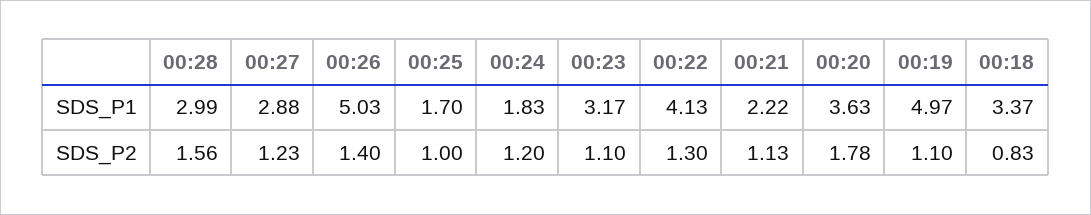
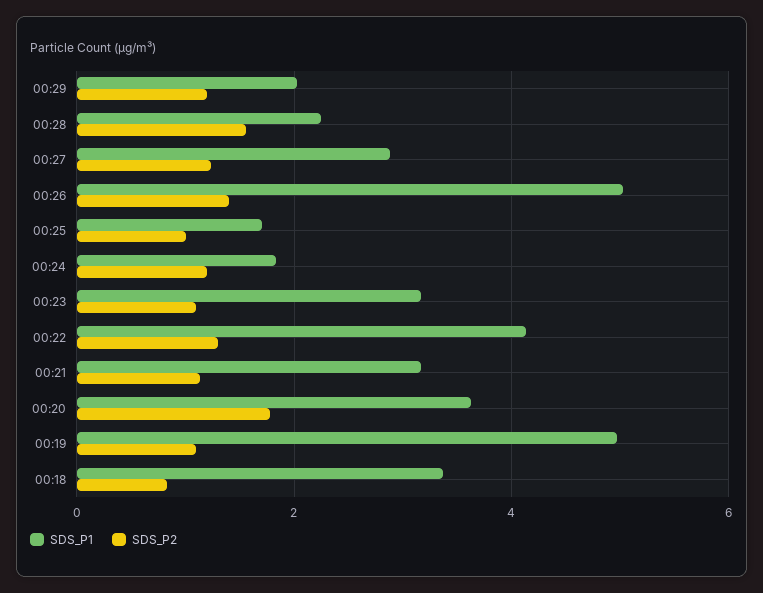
SDS_P1, 00:28: 2.99 -> 2.2
SDS_P1, 00:21: 2.22 -> 3.2
SDS_P1, 00:29: none -> 2
SDS_P2, 00:29: none -> 1.2

